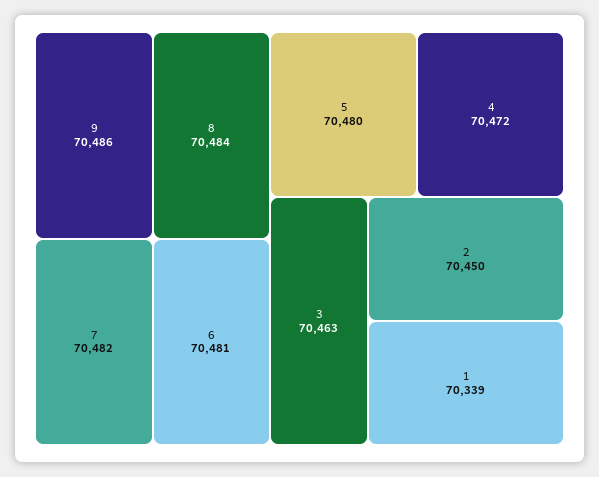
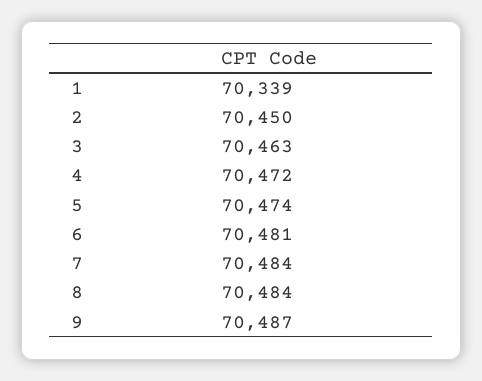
9: 70486 -> 70487
7: 70482 -> 70484
5: 70480 -> 70474

